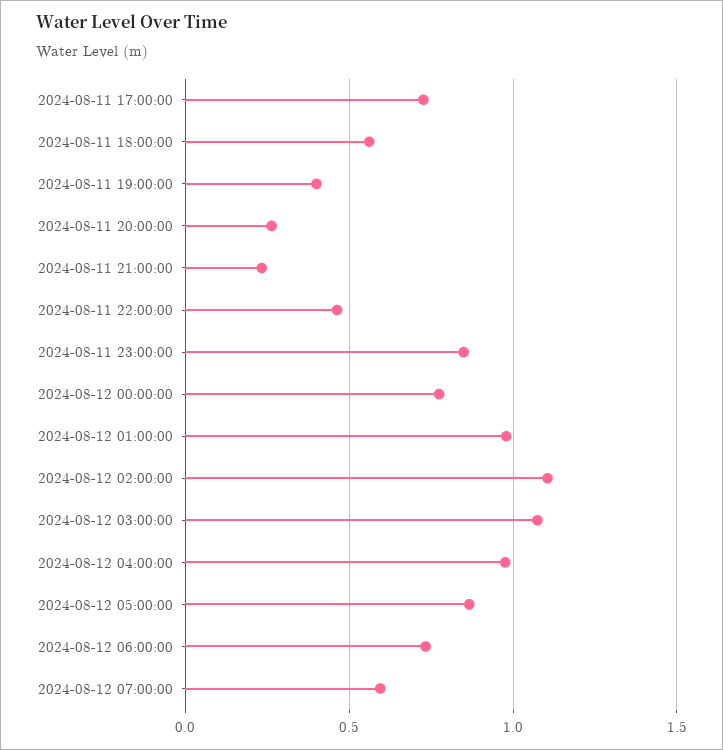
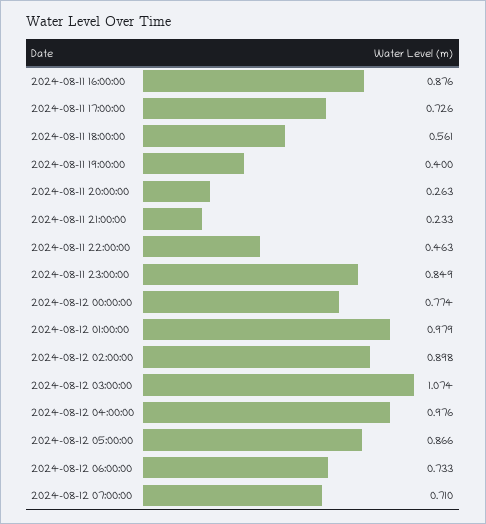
2024-08-12 02:00:00: 1.1 -> 0.898
2024-08-12 07:00:00: 0.6 -> 0.71
2024-08-11 16:00:00: none -> 0.876

